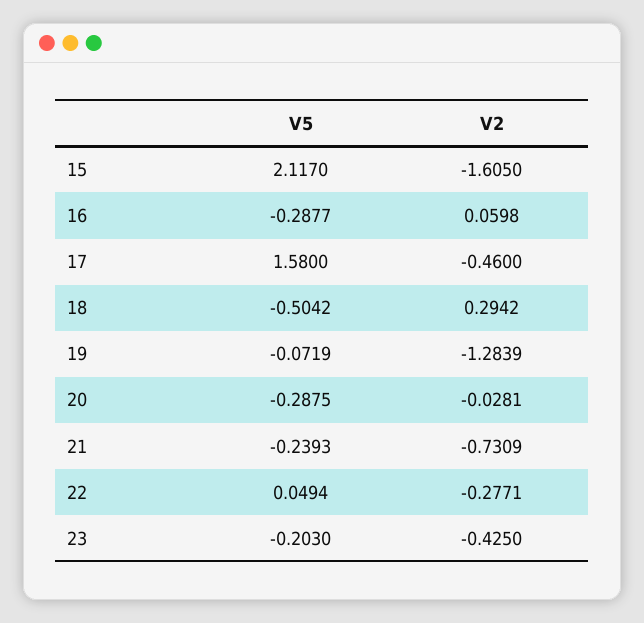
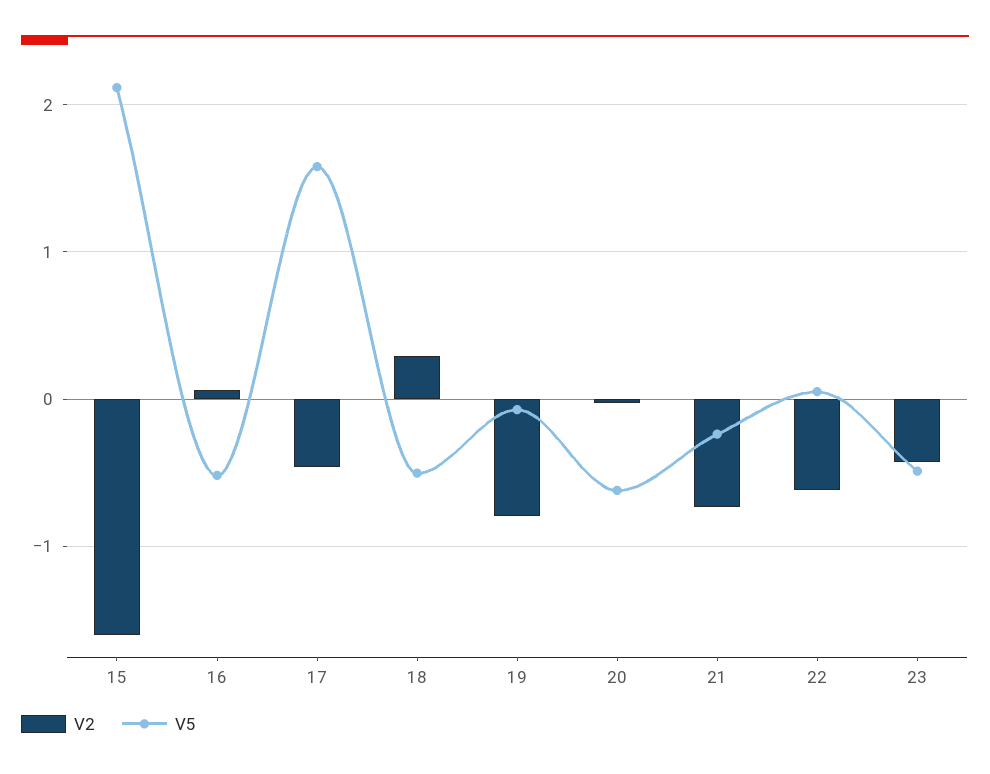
V5, 16: -0.2877 -> -0.5
V2, 19: -1.2839 -> -0.8
V5, 20: -0.2875 -> -0.6
V2, 22: -0.2771 -> -0.6
V5, 23: -0.203 -> -0.5

